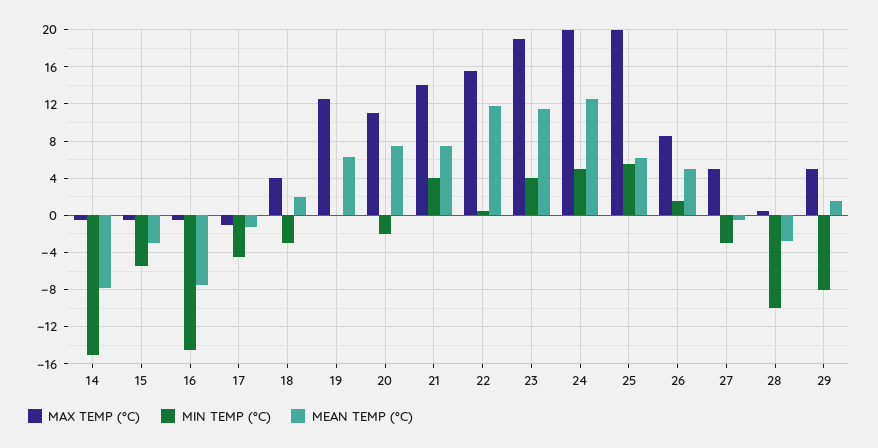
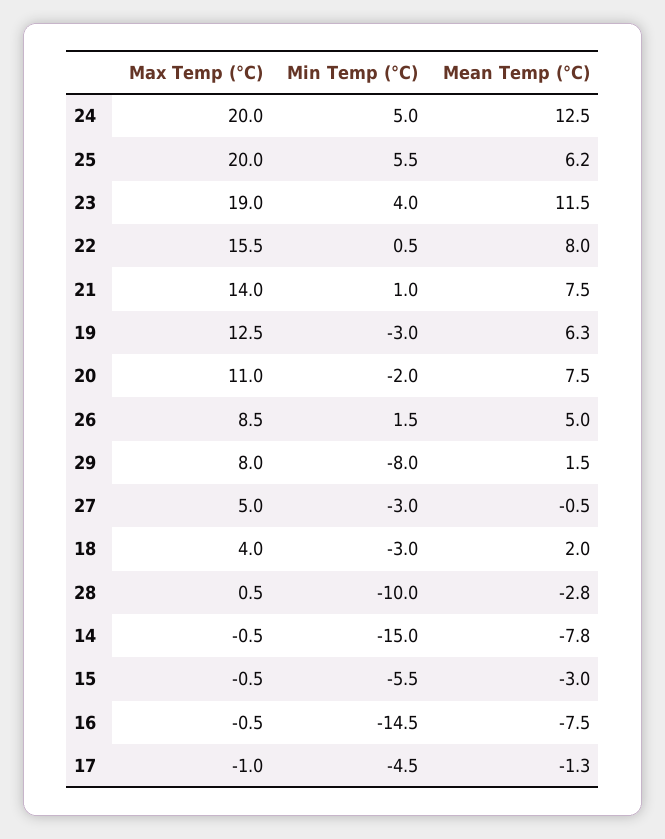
MIN TEMP (°C), 19: 0 -> -3
MIN TEMP (°C), 21: 4 -> 1
MEAN TEMP (°C), 22: 12 -> 8
MAX TEMP (°C), 29: 5 -> 8

